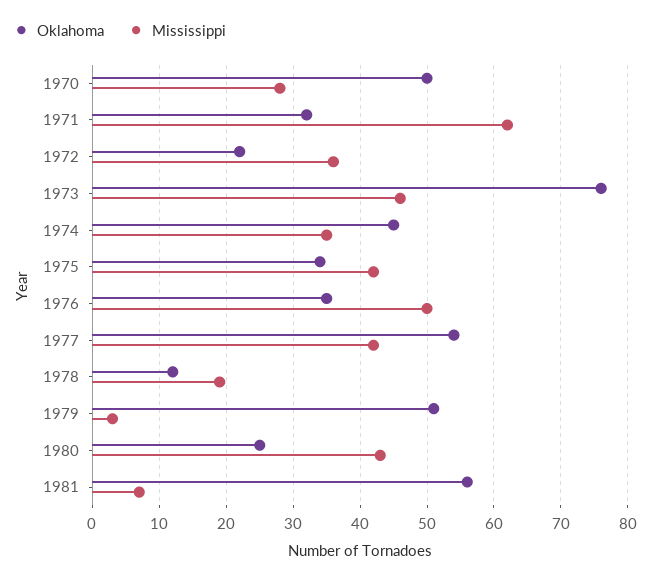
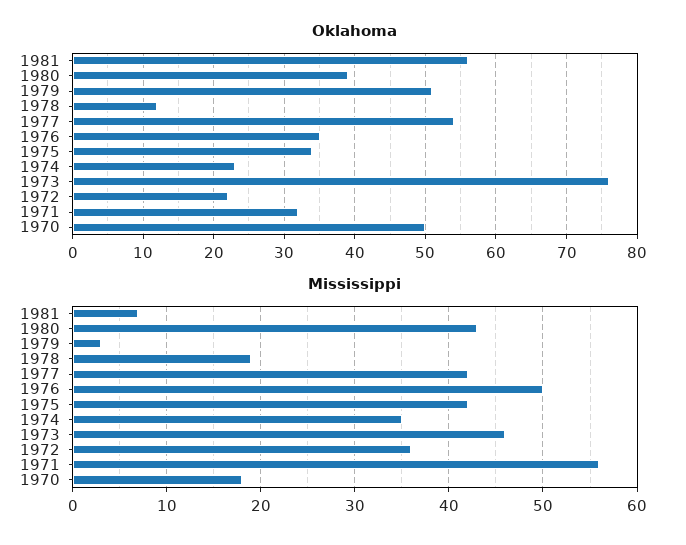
Mississippi, 1970: 28 -> 18
Mississippi, 1971: 62 -> 56
Oklahoma, 1974: 45 -> 23
Oklahoma, 1980: 25 -> 39

